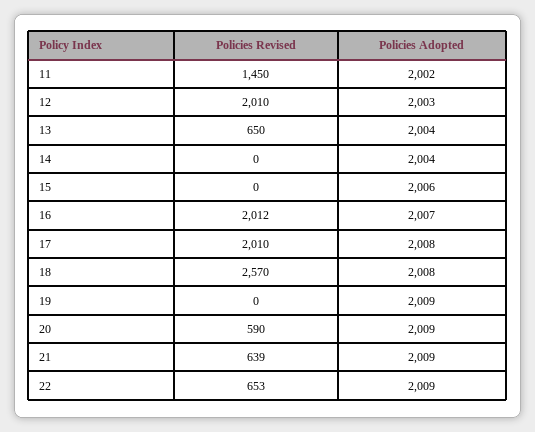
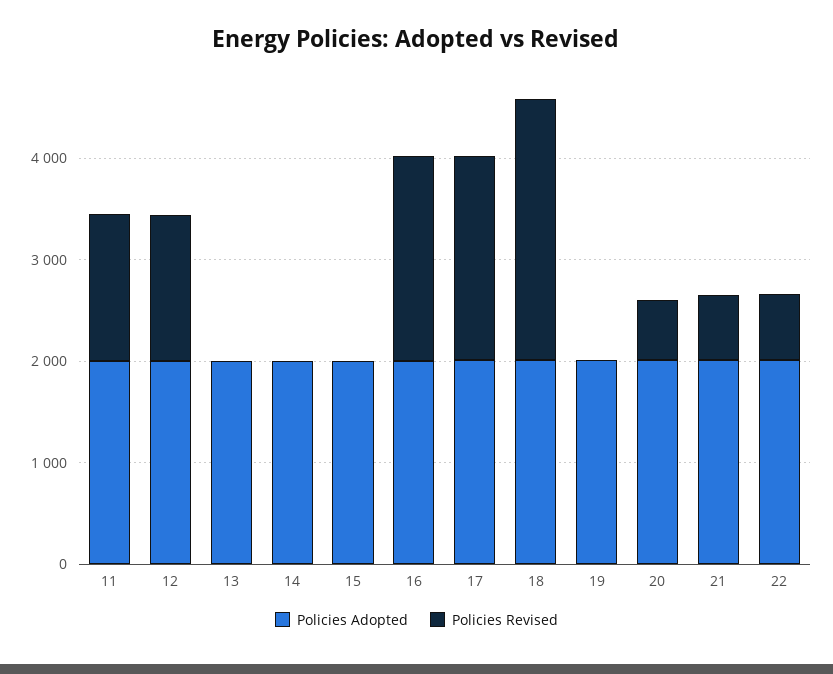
Policies Revised, 12: 2010 -> 1400
Policies Revised, 13: 650 -> 0

